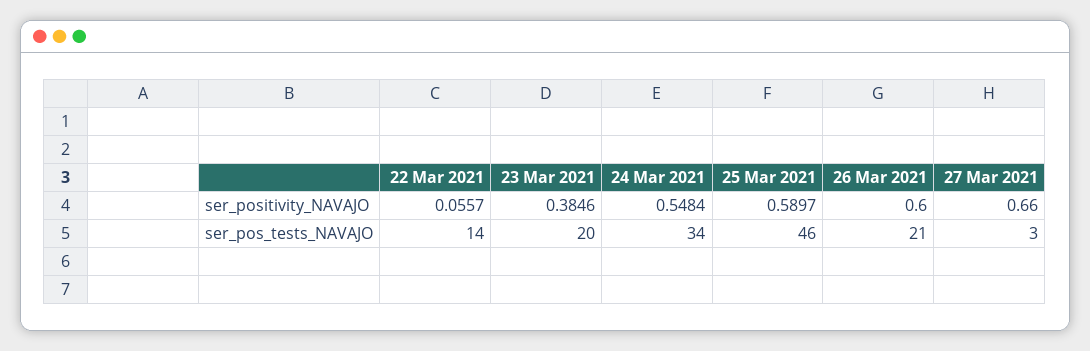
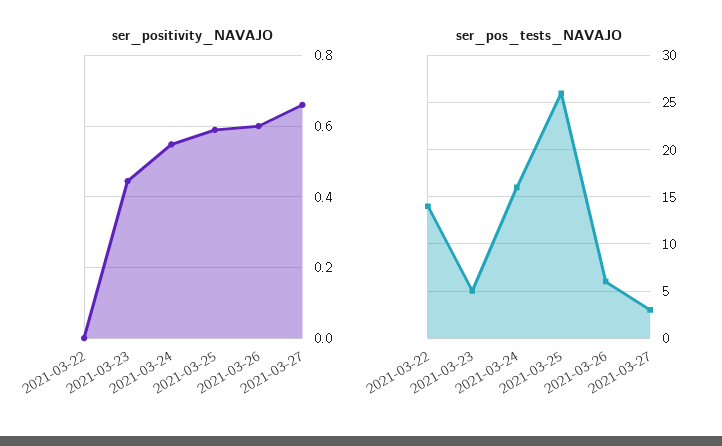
ser_positivity_NAVAJO, 22 Mar 2021: 0.0557 -> 0
ser_positivity_NAVAJO, 23 Mar 2021: 0.3846 -> 0.44
ser_pos_tests_NAVAJO, 23 Mar 2021: 20 -> 5
ser_pos_tests_NAVAJO, 24 Mar 2021: 34 -> 16
ser_pos_tests_NAVAJO, 25 Mar 2021: 46 -> 26
ser_pos_tests_NAVAJO, 26 Mar 2021: 21 -> 6

